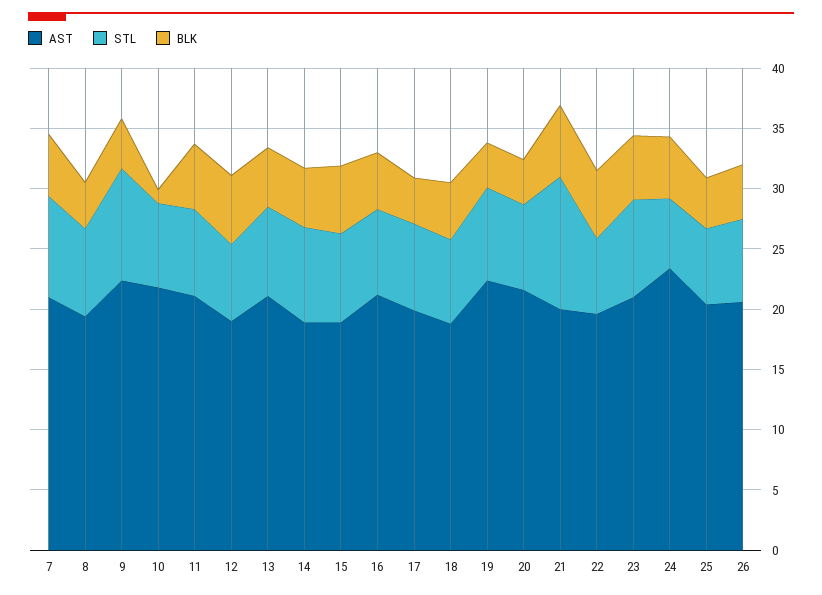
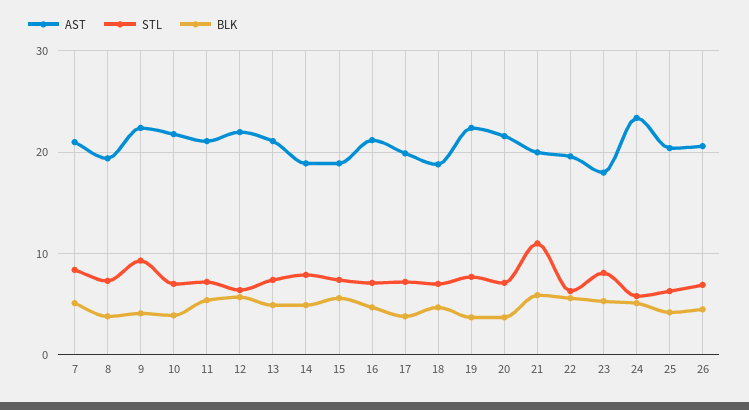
BLK, 10: 1 -> 4
AST, 12: 19 -> 22
AST, 23: 21 -> 18

